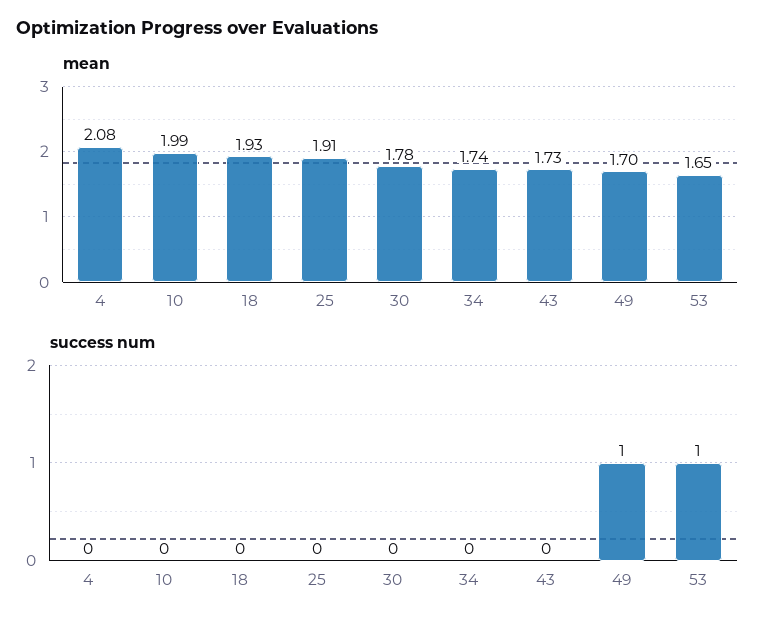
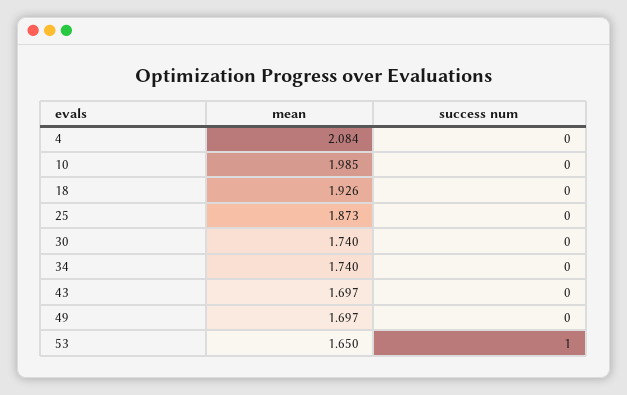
mean, 25: 1.91 -> 1.873
mean, 30: 1.78 -> 1.74
mean, 43: 1.73 -> 1.697
success num, 49: 1 -> 0

